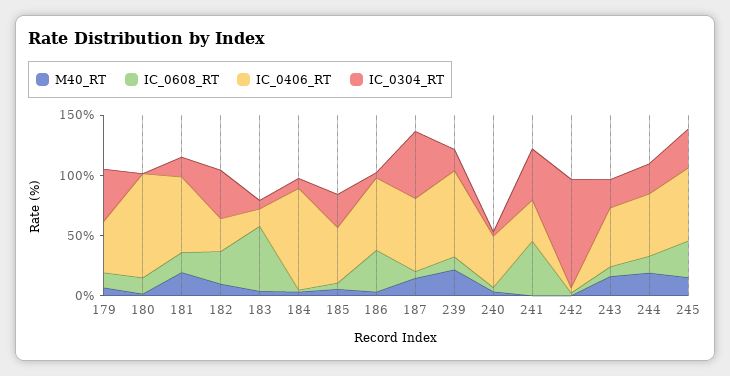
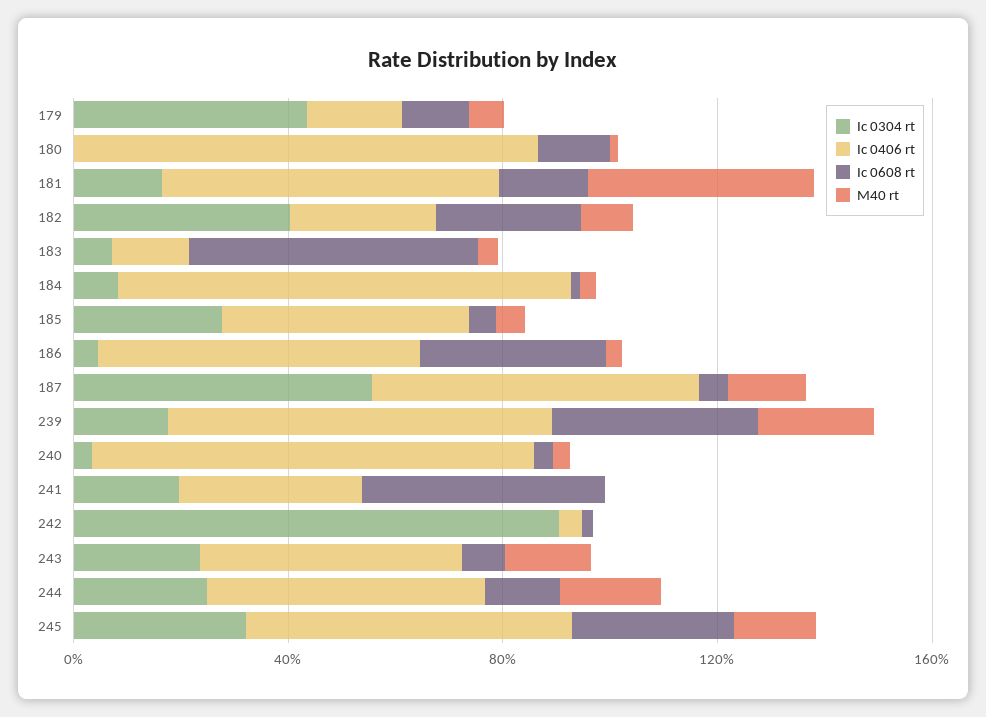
IC_0406_RT, 179: 40 -> 20
M40_RT, 181: 20 -> 40
IC_0608_RT, 239: 10 -> 40
IC_0406_RT, 240: 40 -> 80
IC_0304_RT, 241: 40 -> 20

